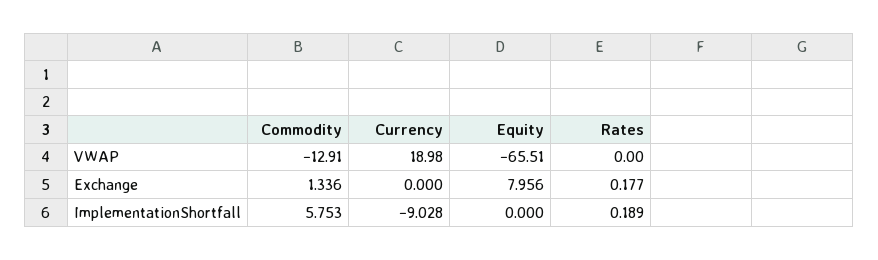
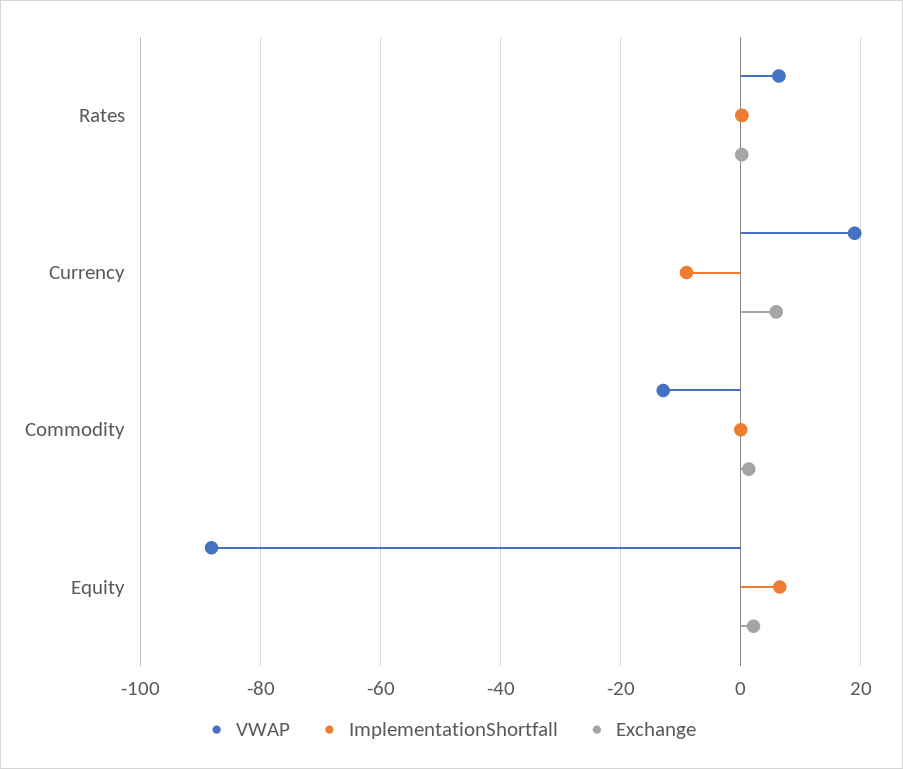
VWAP, Equity: -65.51 -> -88
VWAP, Rates: 0 -> 6
Exchange, Currency: 0 -> 6
Exchange, Equity: 7.956 -> 2
ImplementationShortfall, Commodity: 5.753 -> 0
ImplementationShortfall, Equity: 0 -> 6

